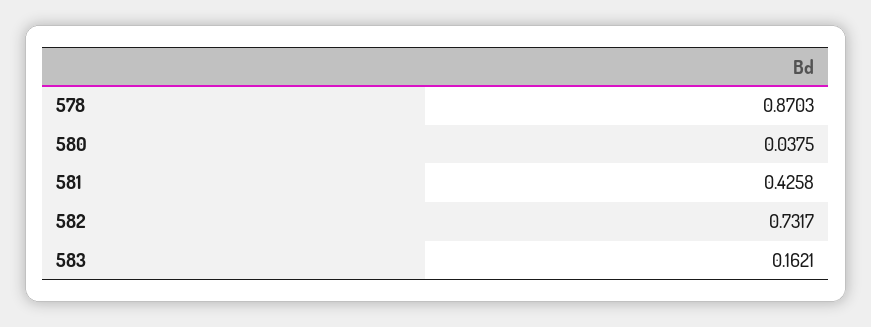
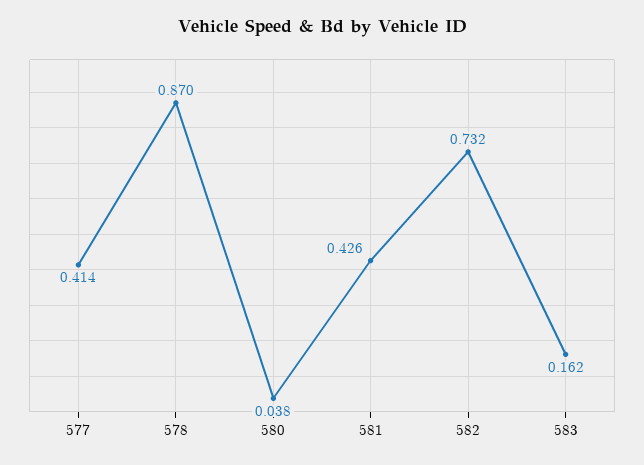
577: none -> 0.414

